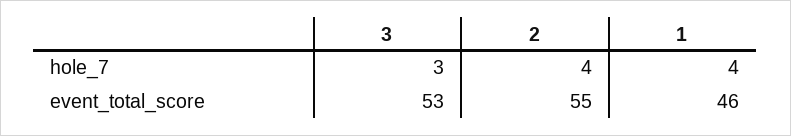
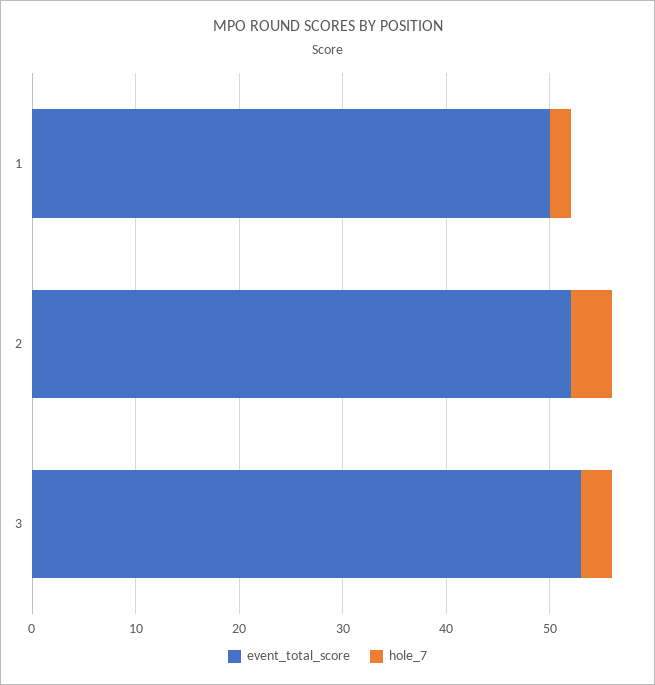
hole_7, 1: 4 -> 2
event_total_score, 2: 55 -> 52
event_total_score, 1: 46 -> 50

